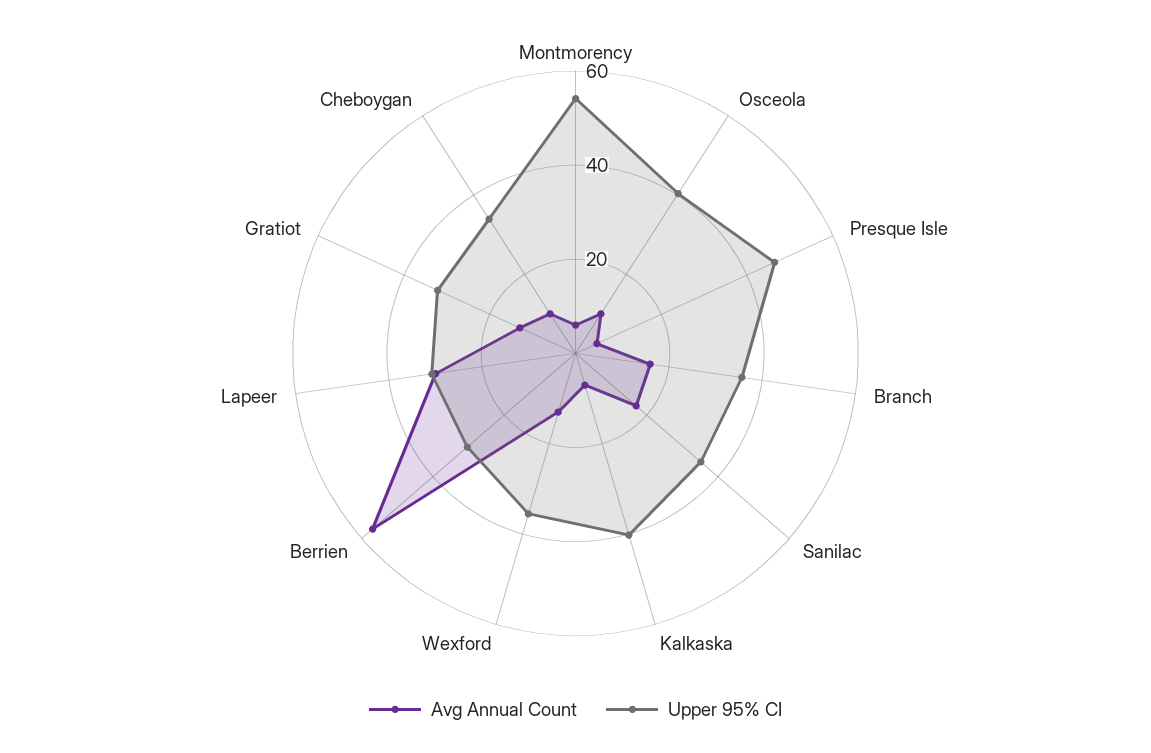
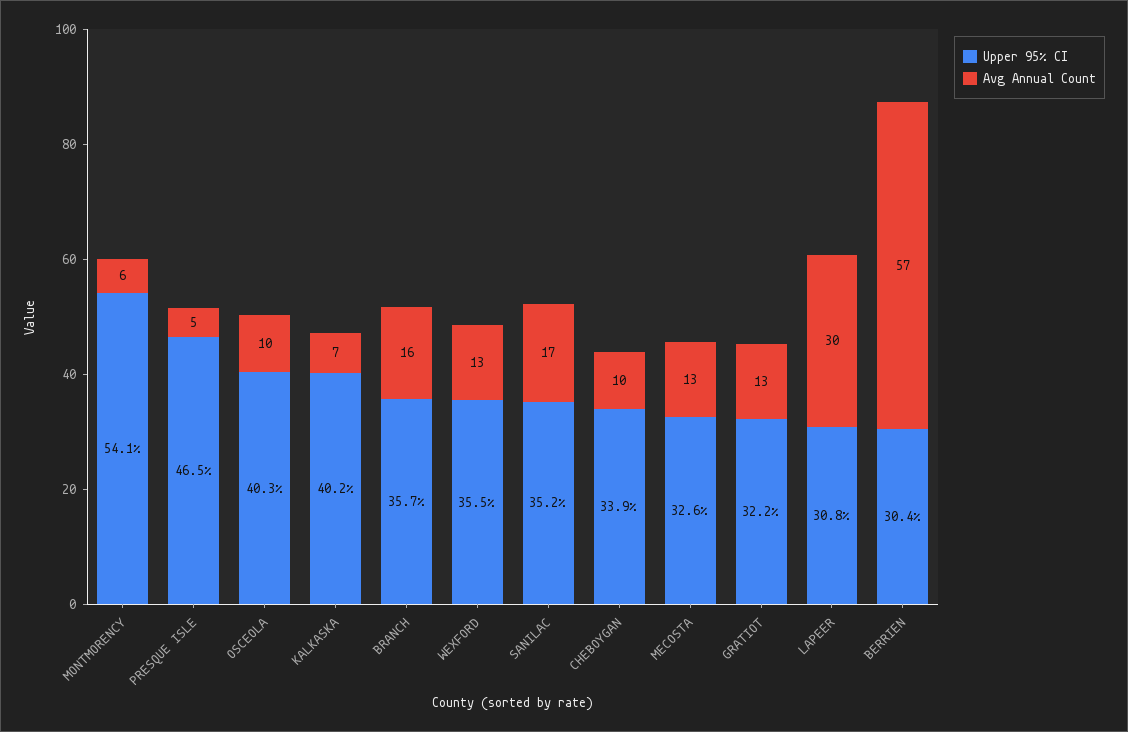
Upper 95% CI, MECOSTA: none -> 32.6
Avg Annual Count, MECOSTA: none -> 13

